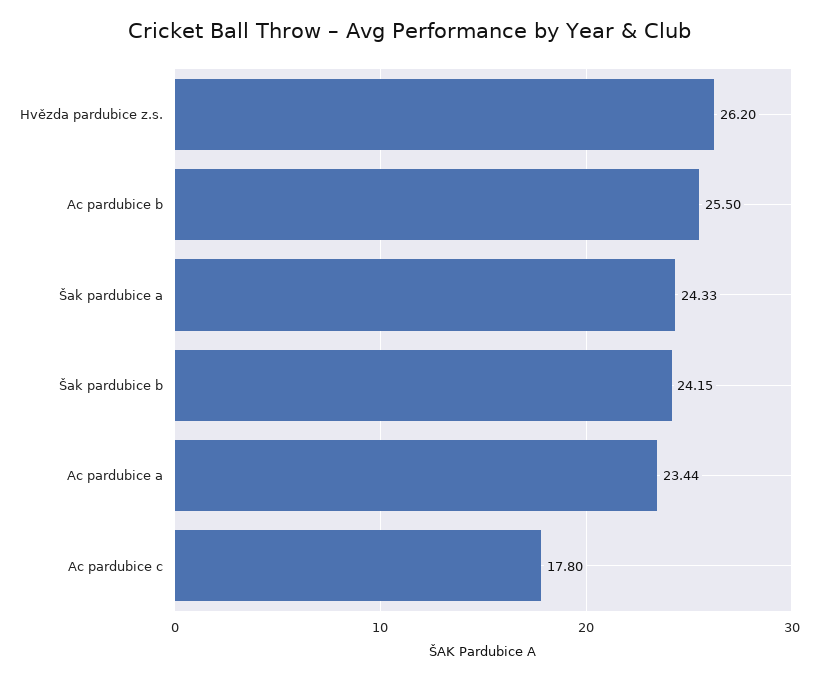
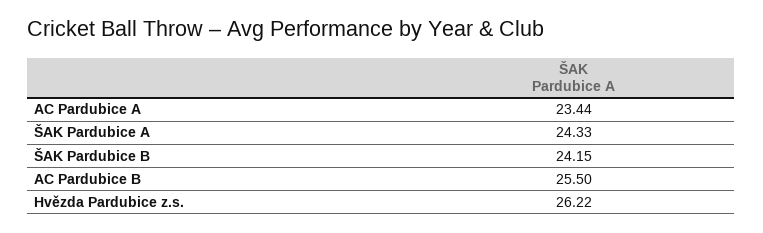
Hvězda pardubice z.s.: 26.2 -> 26.22
Ac pardubice c: 17.8 -> none

